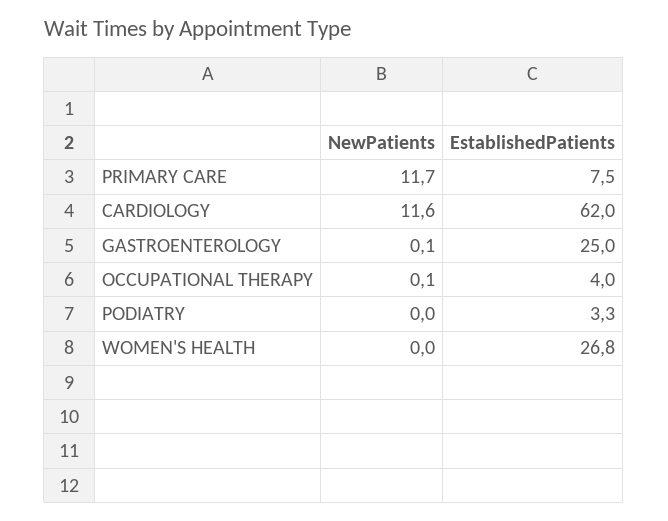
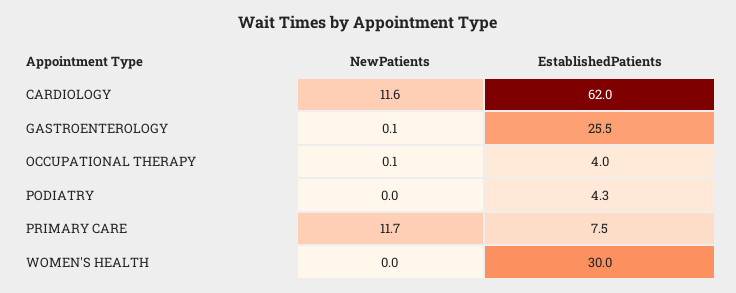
EstablishedPatients, GASTROENTEROLOGY: 25 -> 25.5
EstablishedPatients, PODIATRY: 3.3 -> 4.3
EstablishedPatients, WOMEN'S HEALTH: 26.8 -> 30

